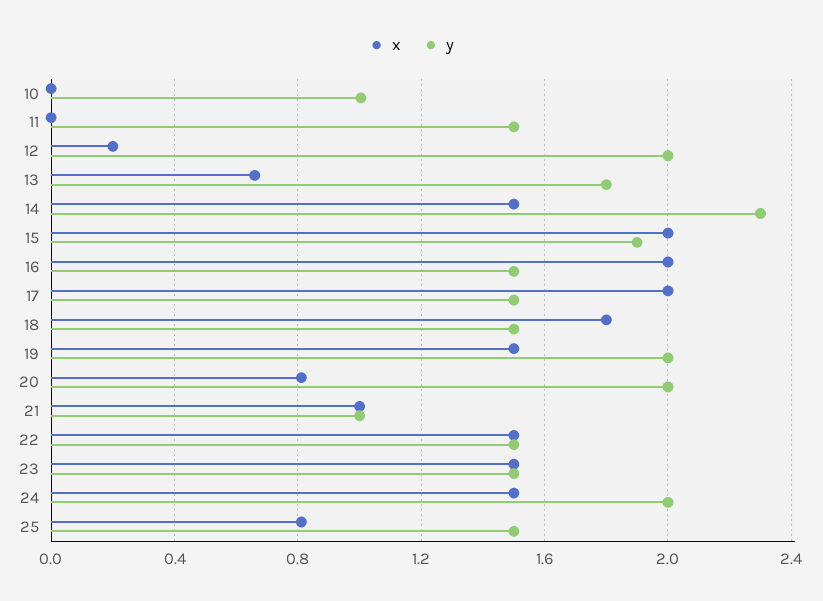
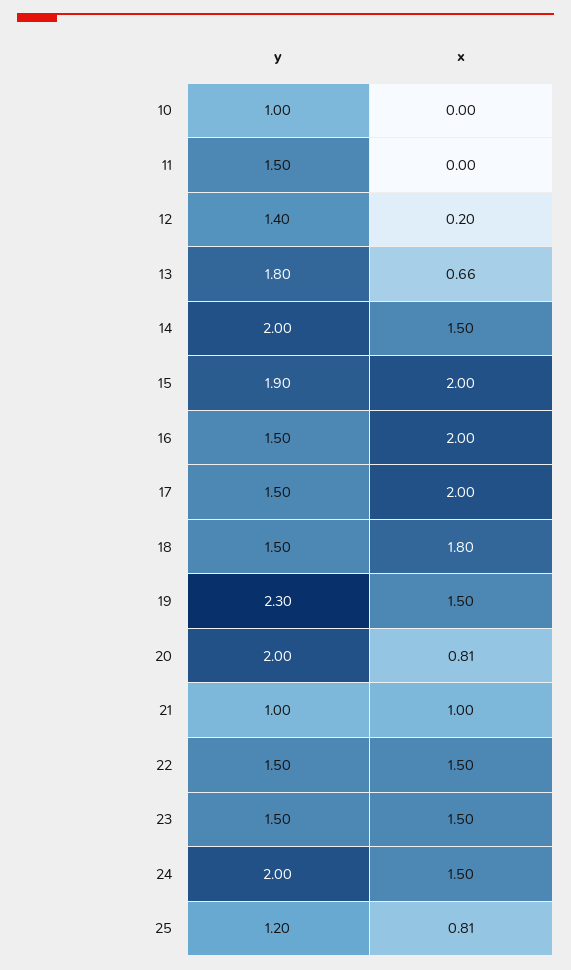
y, 12: 2 -> 1.4
y, 14: 2.3 -> 2
y, 19: 2 -> 2.3
y, 25: 1.5 -> 1.2

